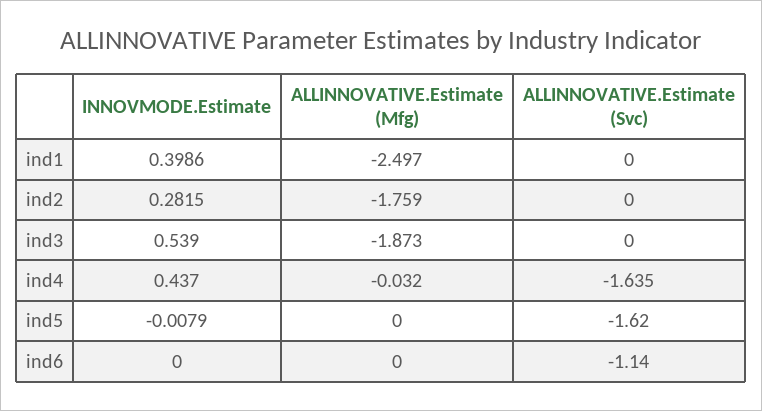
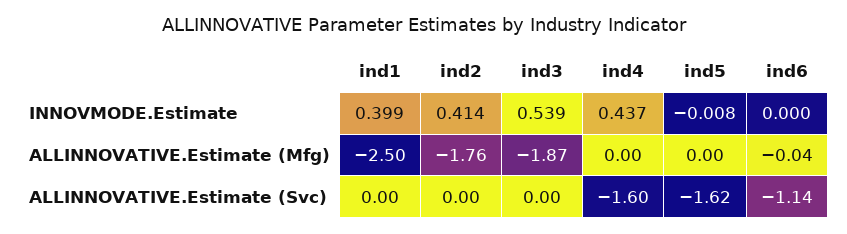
INNOVMODE.Estimate, ind2: 0.2815 -> 0.414
ALLINNOVATIVE.Estimate (Mfg), ind4: -0.032 -> 0
ALLINNOVATIVE.Estimate (Svc), ind4: -1.635 -> -1.6
ALLINNOVATIVE.Estimate (Mfg), ind6: 0 -> -0.04

